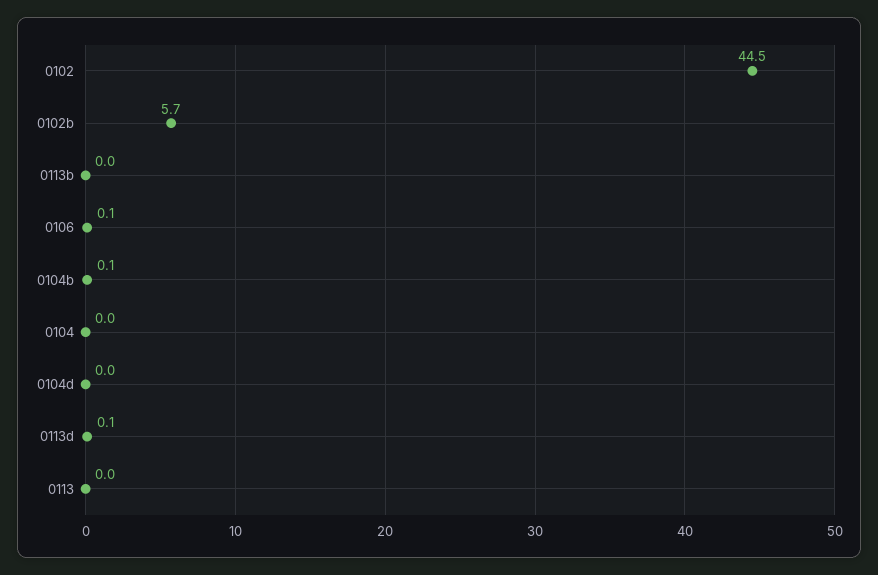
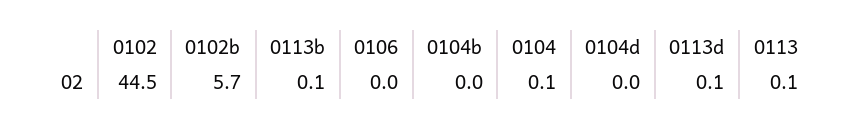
0113b: 0 -> 0.1
0106: 0.1 -> 0
0104b: 0.1 -> 0
0104: 0 -> 0.1
0113: 0 -> 0.1

